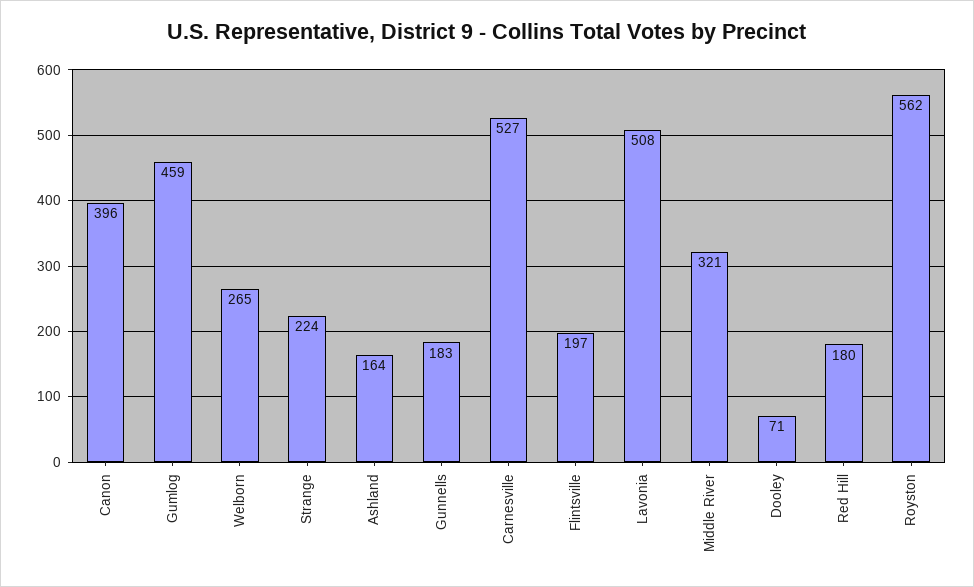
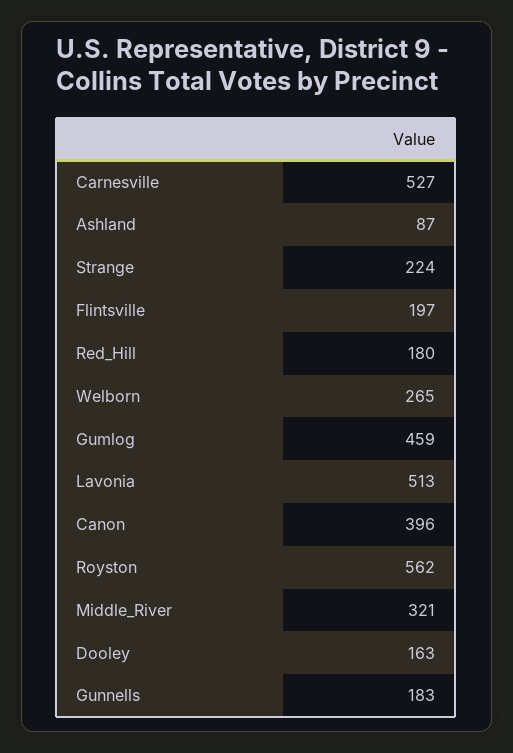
Ashland: 164 -> 87
Lavonia: 508 -> 513
Dooley: 71 -> 163

